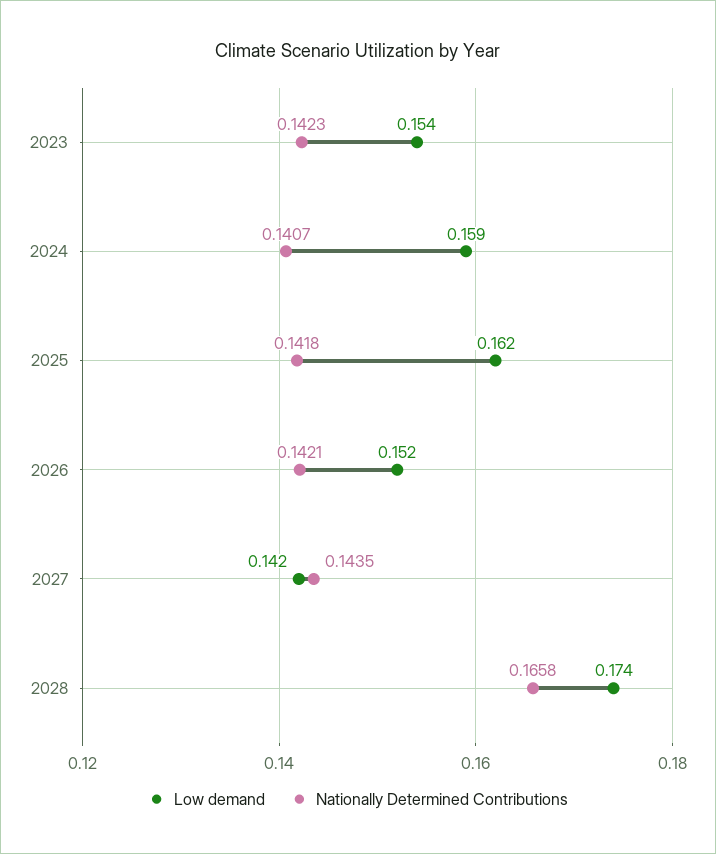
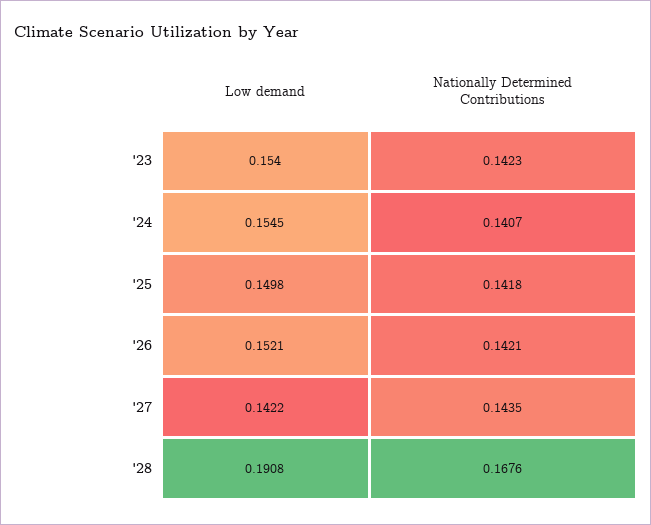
Low demand, 2024: 0.159 -> 0.1545
Low demand, 2025: 0.162 -> 0.1498
Low demand, 2028: 0.174 -> 0.1908
Nationally Determined Contributions, 2028: 0.1658 -> 0.1676

